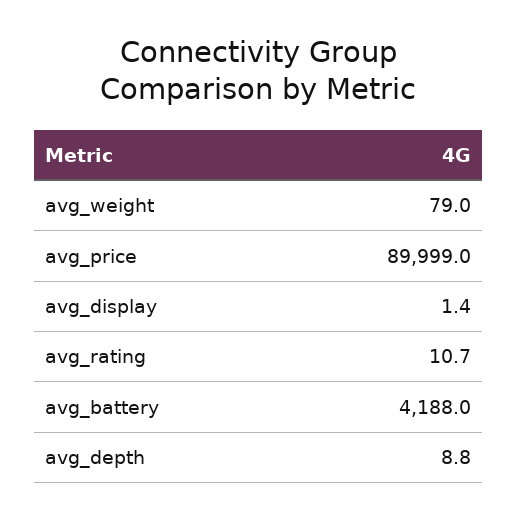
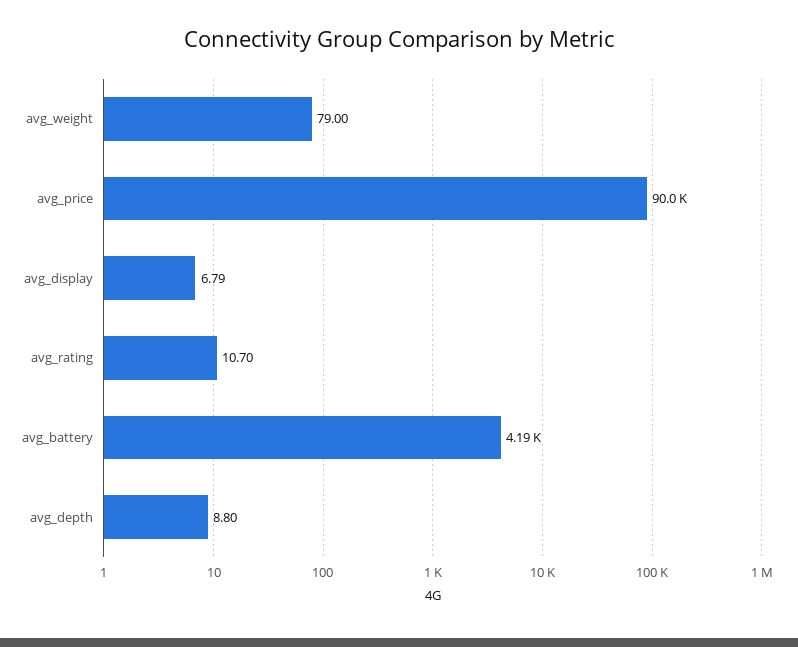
avg_display: 1.4 -> 6.79

